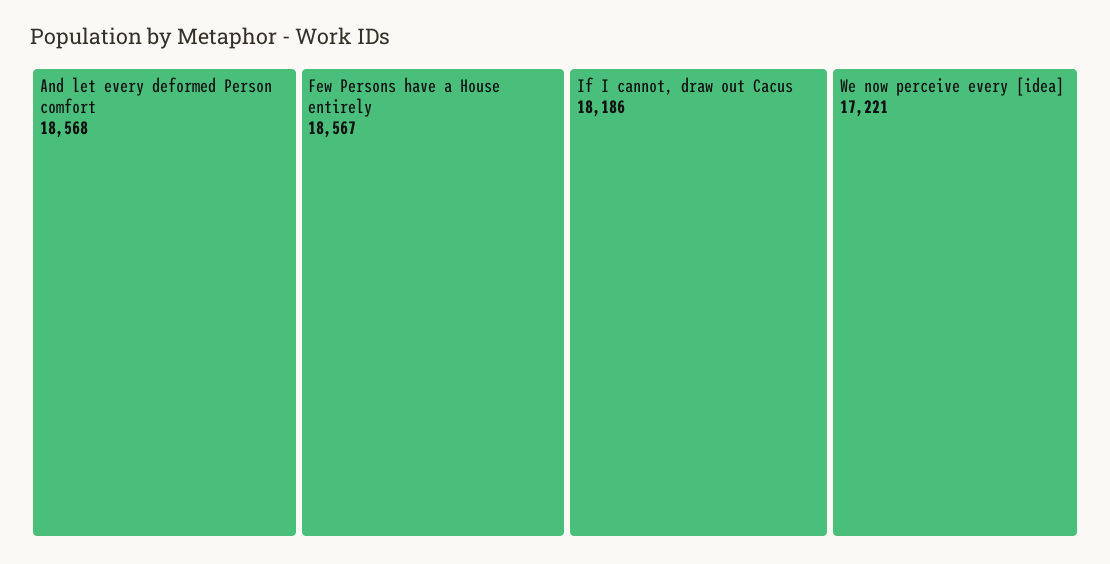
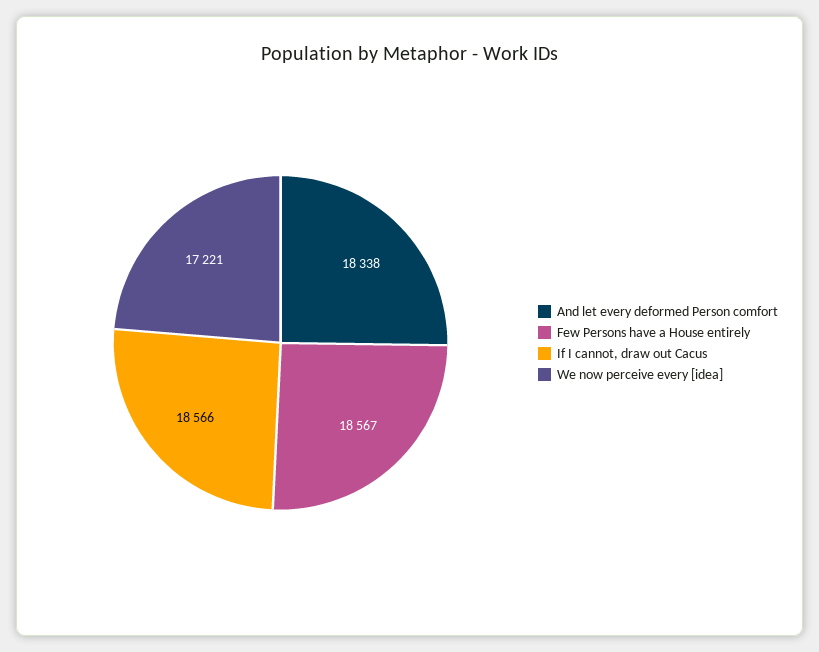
And let every deformed Person comfort: 18568 -> 18338
If I cannot, draw out Cacus: 18186 -> 18566

